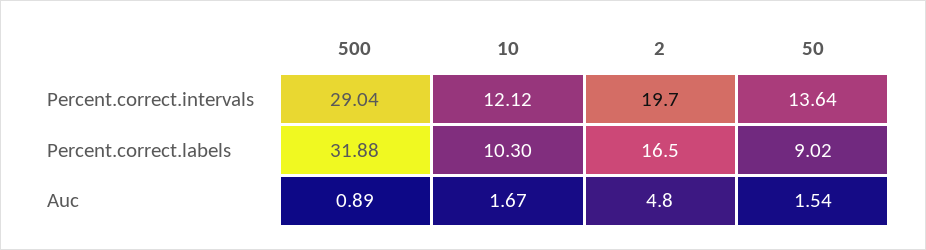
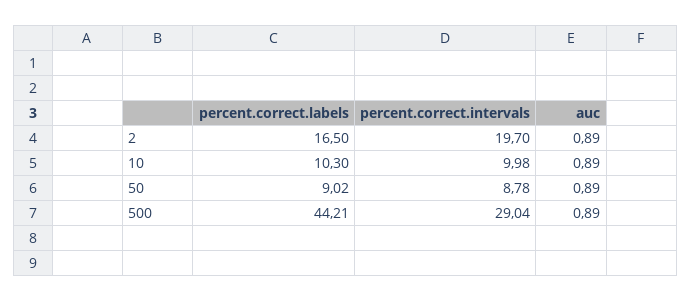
10, Percent.correct.intervals: 12.12 -> 9.98
50, Percent.correct.intervals: 13.64 -> 8.78
500, Percent.correct.labels: 31.88 -> 44.21
10, Auc: 1.67 -> 0.89
2, Auc: 4.8 -> 0.89
50, Auc: 1.54 -> 0.89

